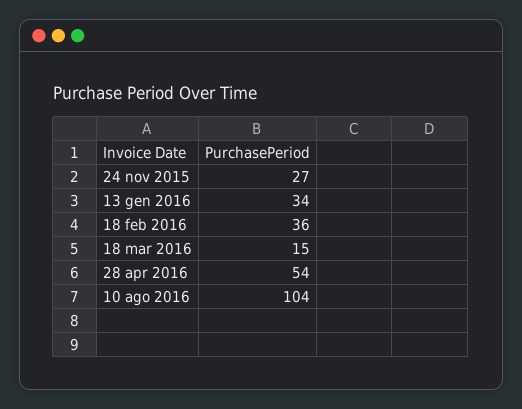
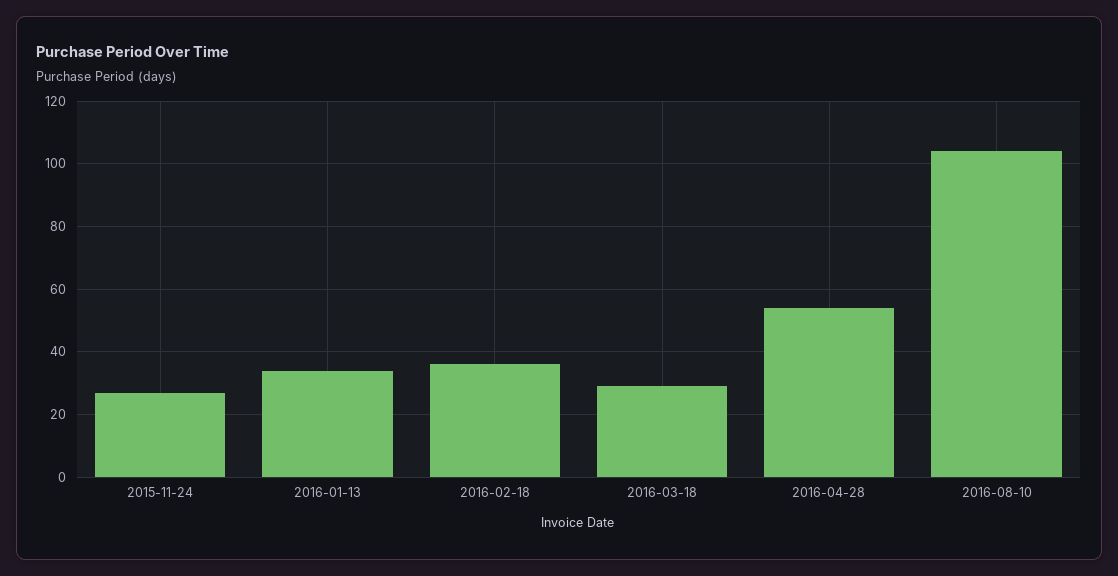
18 mar 2016: 15 -> 30

